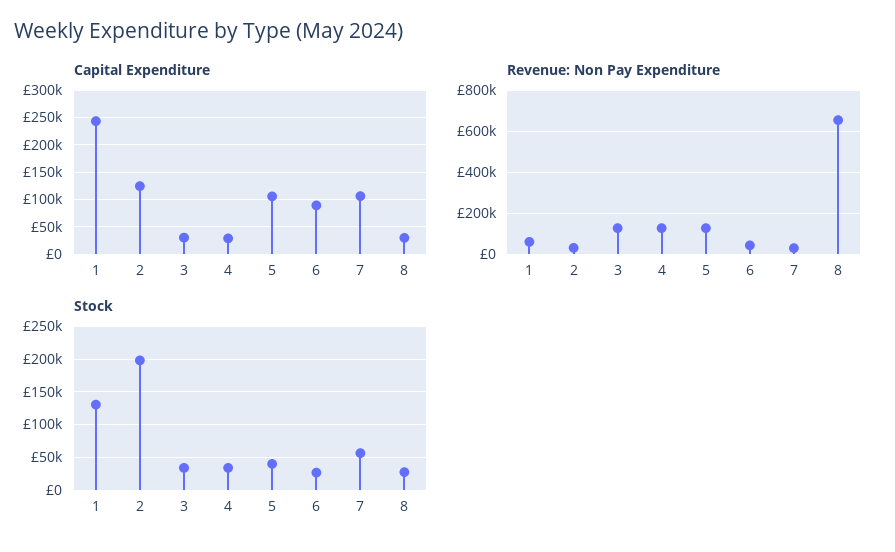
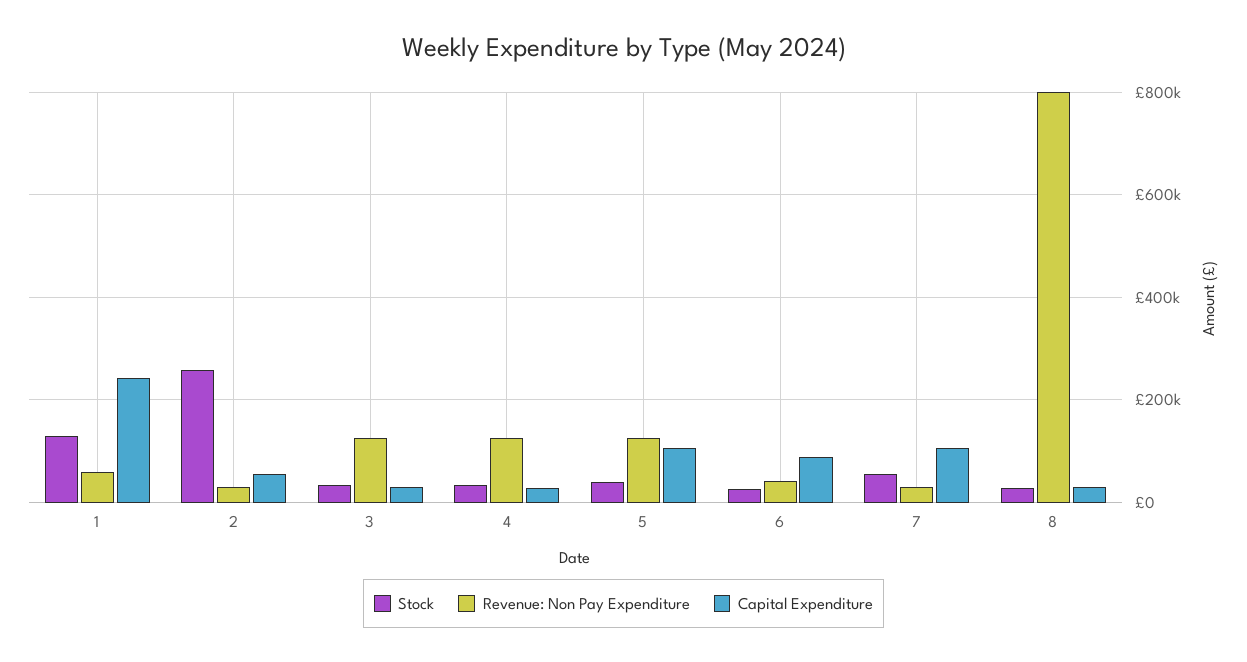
Capital Expenditure, 2: 125000 -> 60000
Revenue: Non Pay Expenditure, 8: 650000 -> 800000
Stock, 2: 200000 -> 260000

